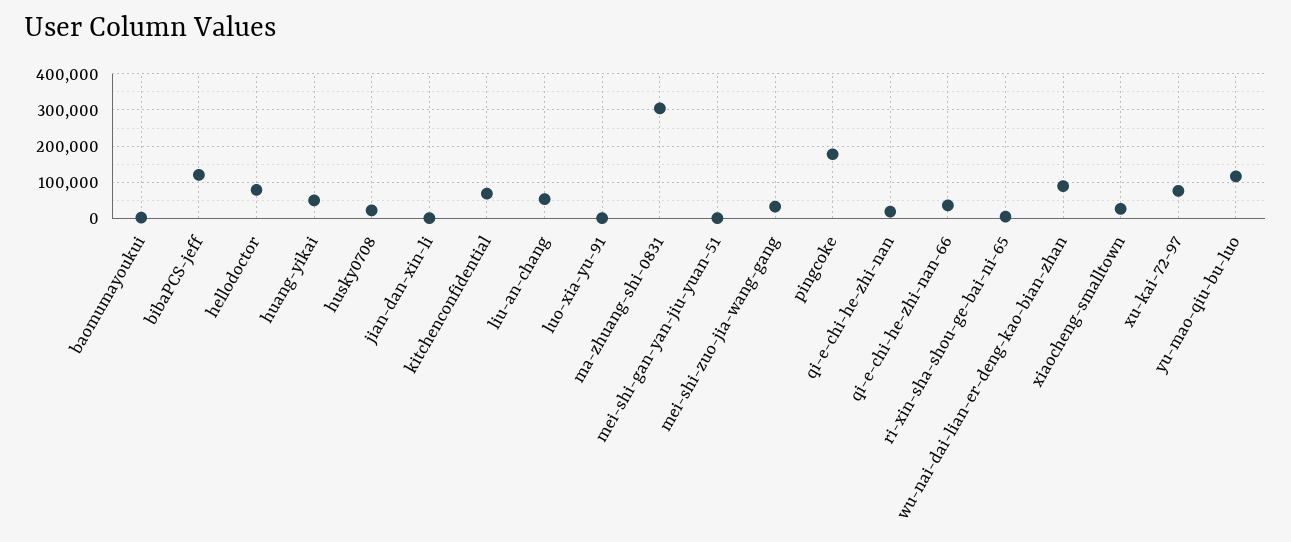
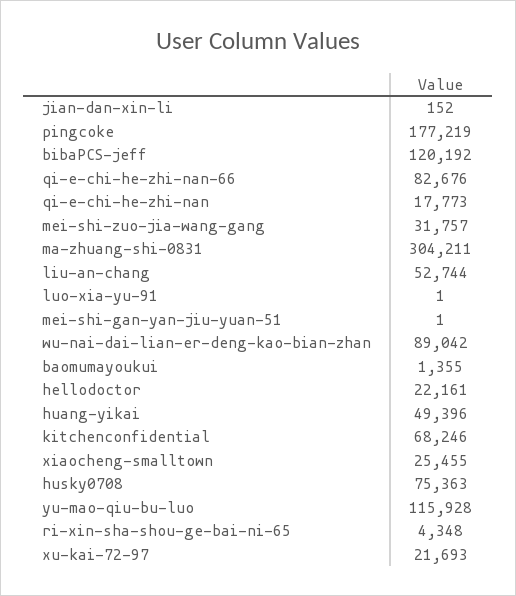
hellodoctor: 80000 -> 22161
husky0708: 20000 -> 75363
qi-e-chi-he-zhi-nan-66: 40000 -> 82676
xu-kai-72-97: 80000 -> 21693

